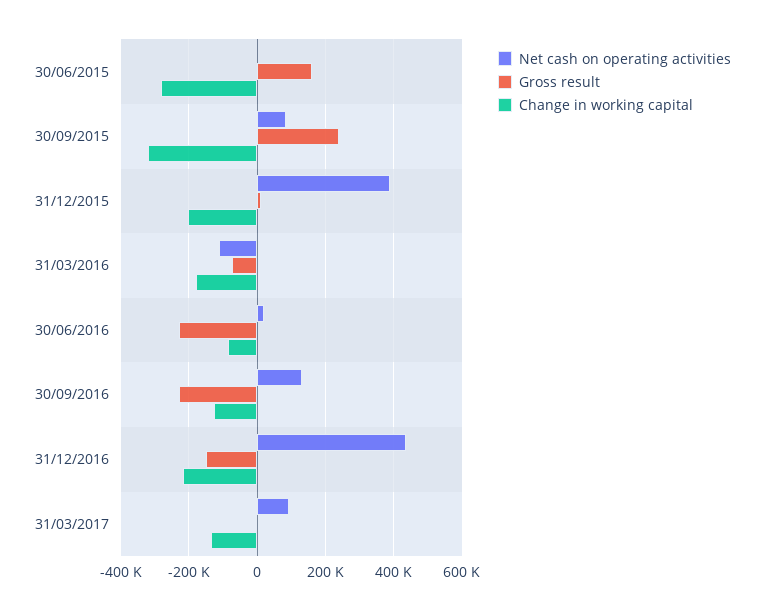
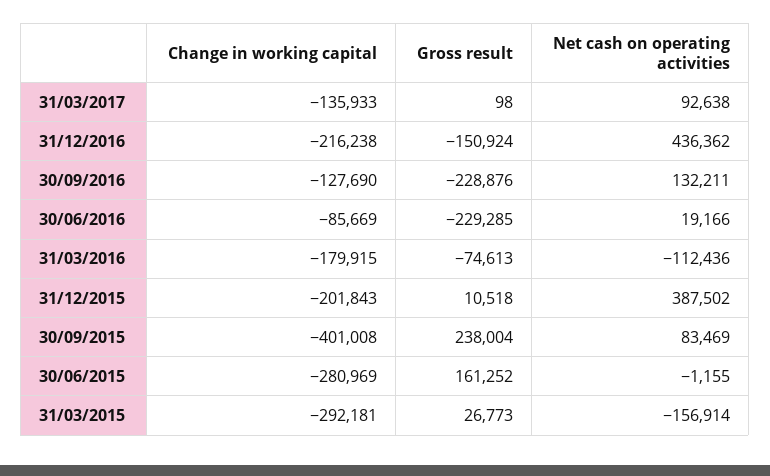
Change in working capital, 30/09/2015: -320000 -> -401008
Change in working capital, 31/03/2015: none -> -292181
Gross result, 31/03/2015: none -> 26773
Net cash on operating activities, 31/03/2015: none -> -156914

